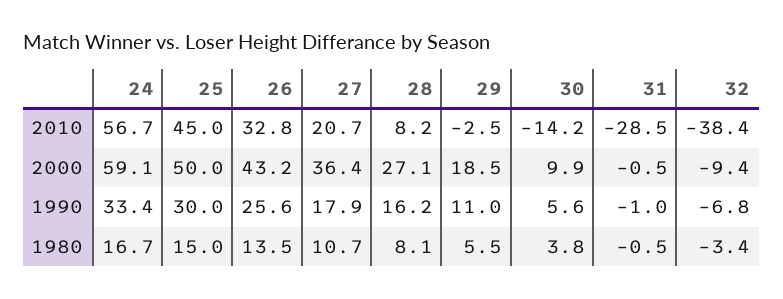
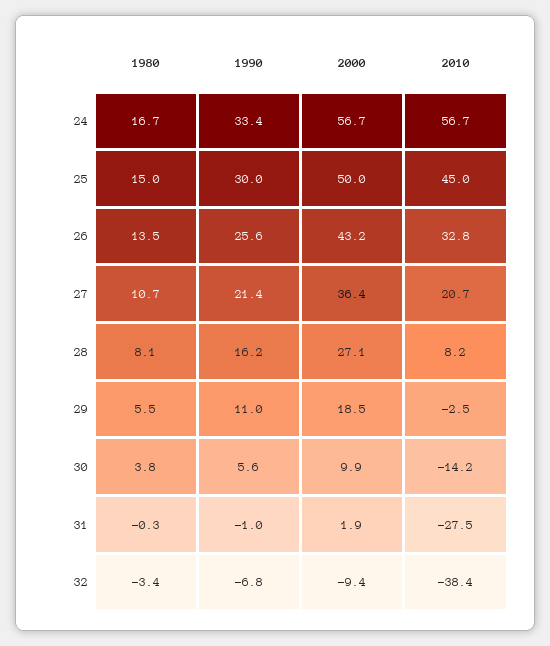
31, 2010: -28.5 -> -27.5
24, 2000: 59.1 -> 56.7
31, 2000: -0.5 -> 1.9
27, 1990: 17.9 -> 21.4
31, 1980: -0.5 -> -0.3

